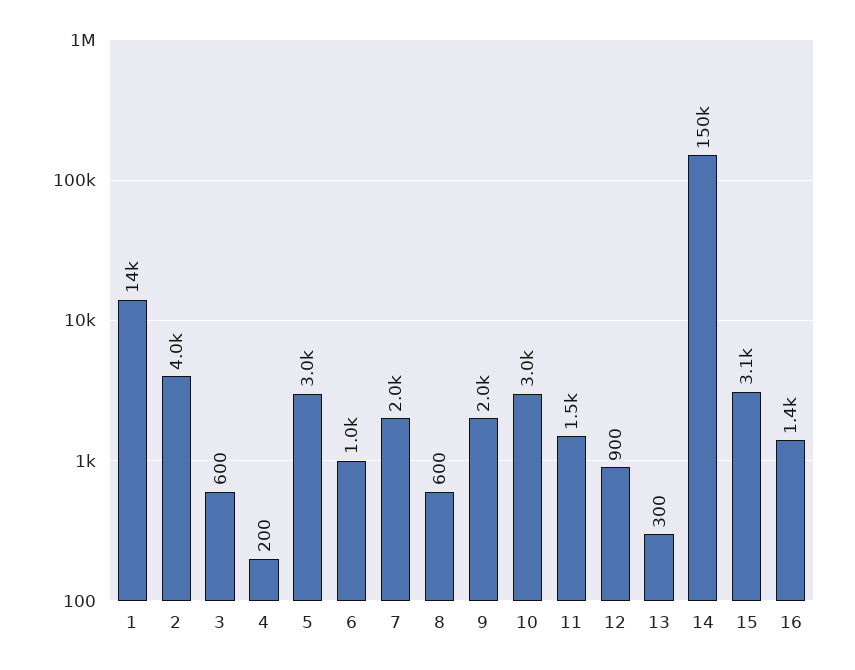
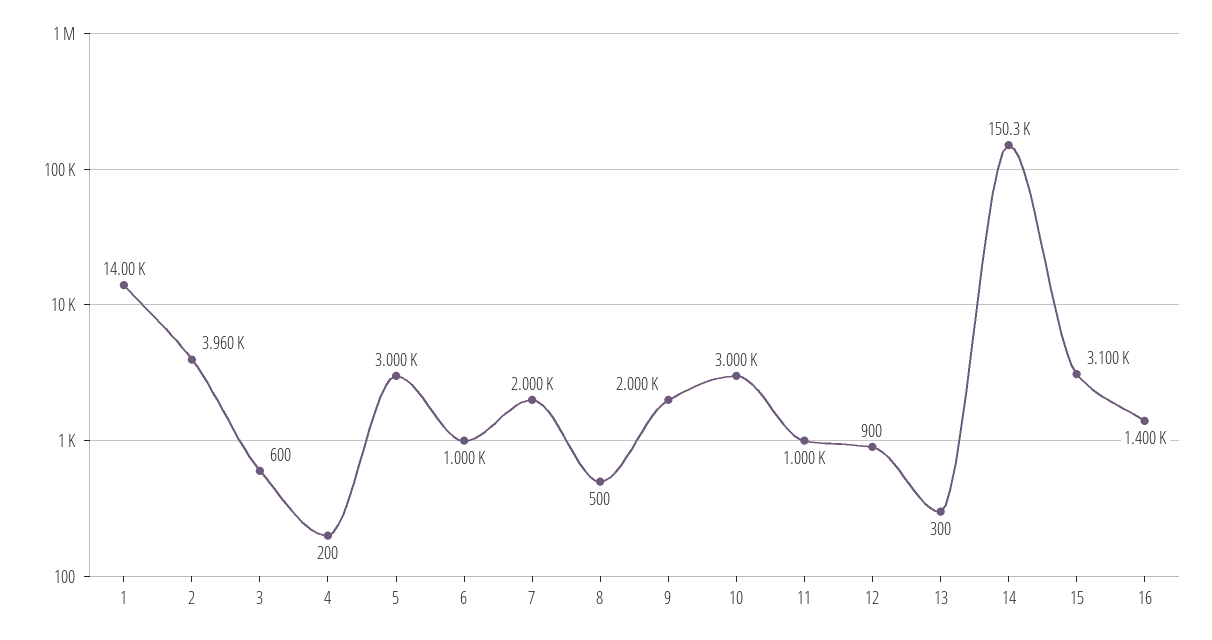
8: 600 -> 500
11: 1500 -> 1000

